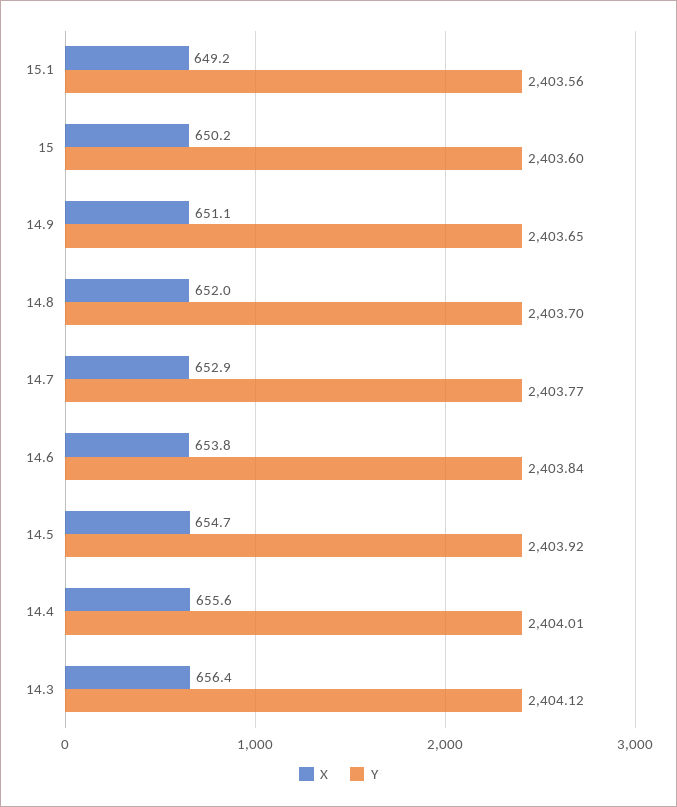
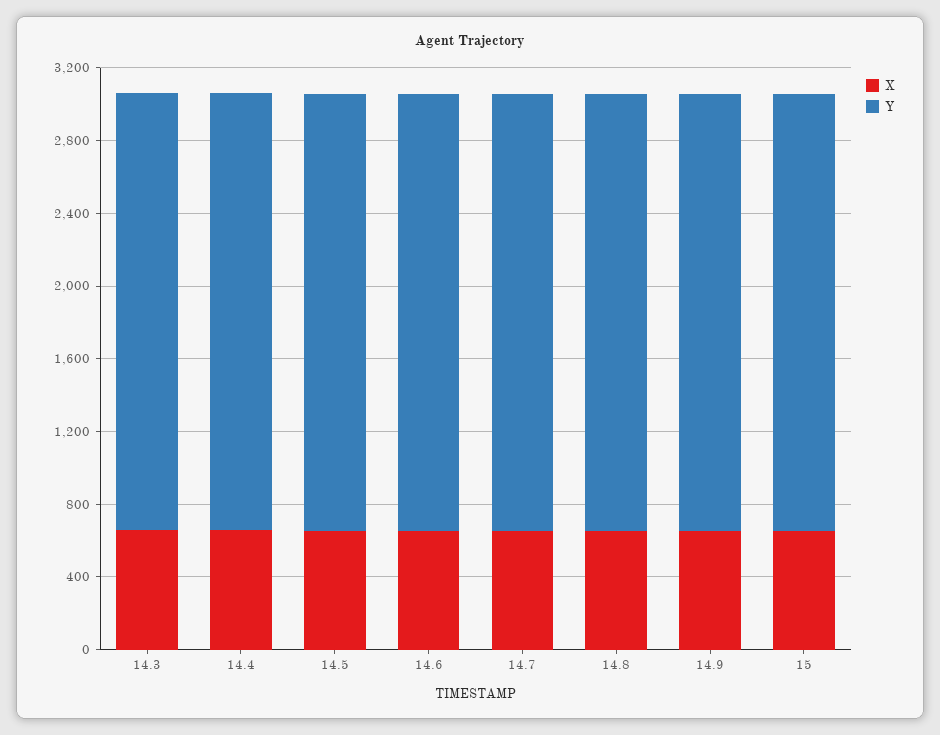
X, 15.1: 649.2 -> none
Y, 15.1: 2403.56 -> none

